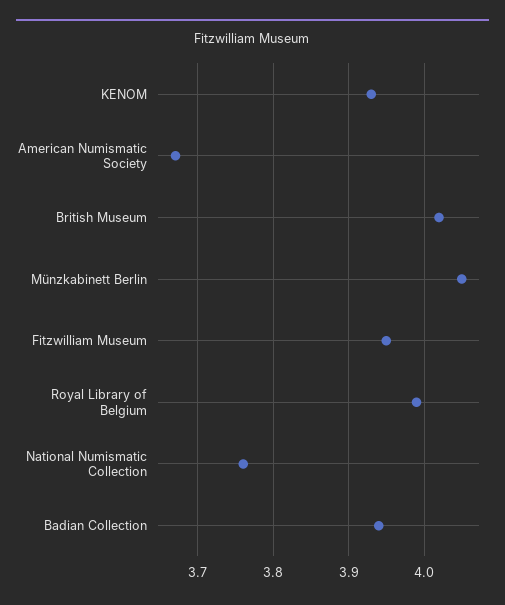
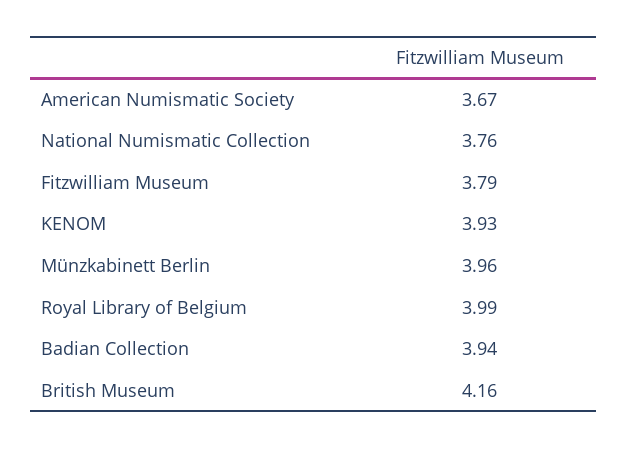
British Museum: 4.02 -> 4.16
Münzkabinett Berlin: 4.05 -> 3.96
Fitzwilliam Museum: 3.95 -> 3.79

